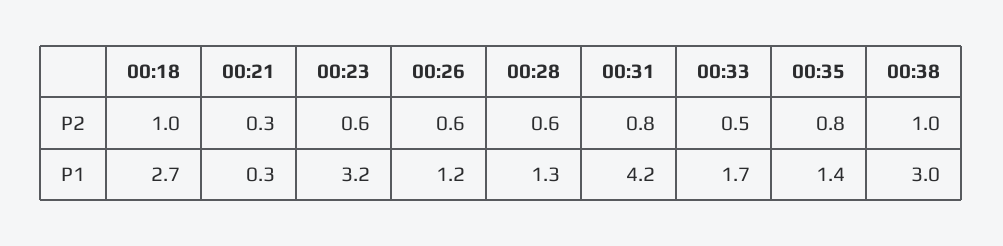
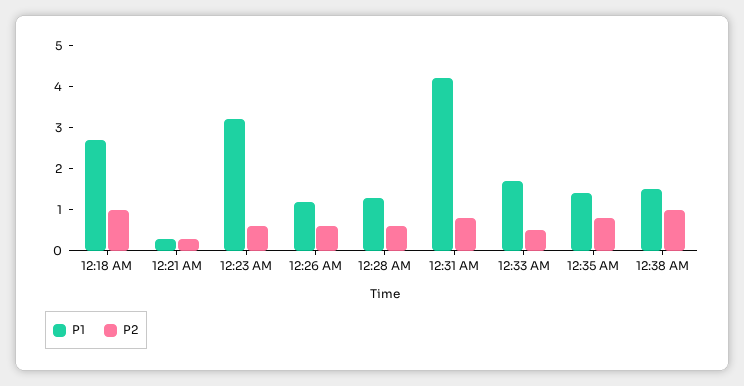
P1, 00:38: 3 -> 1.5

